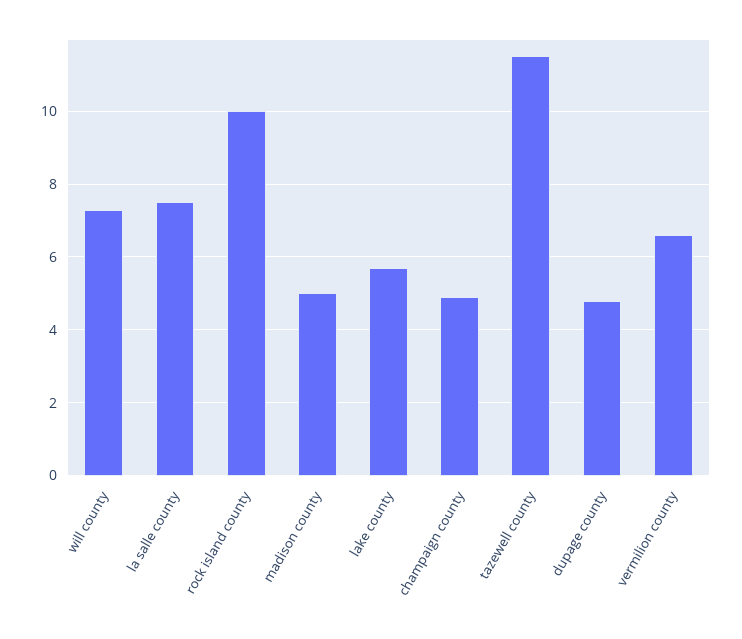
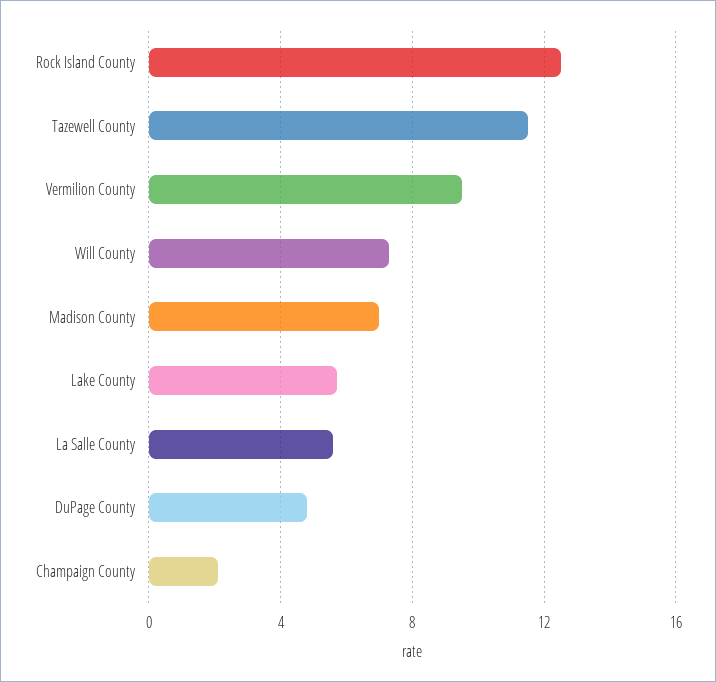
la salle county: 7.5 -> 5.5
rock island county: 10 -> 12.5
madison county: 5 -> 7
champaign county: 5 -> 2
vermilion county: 6.5 -> 9.5

